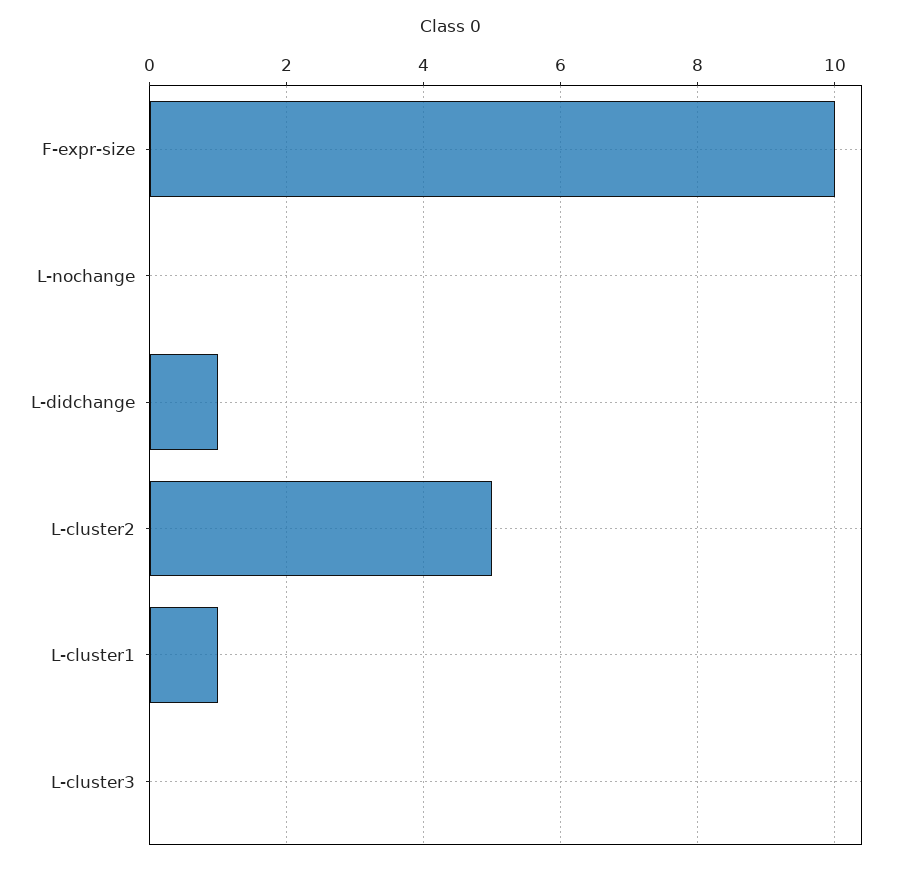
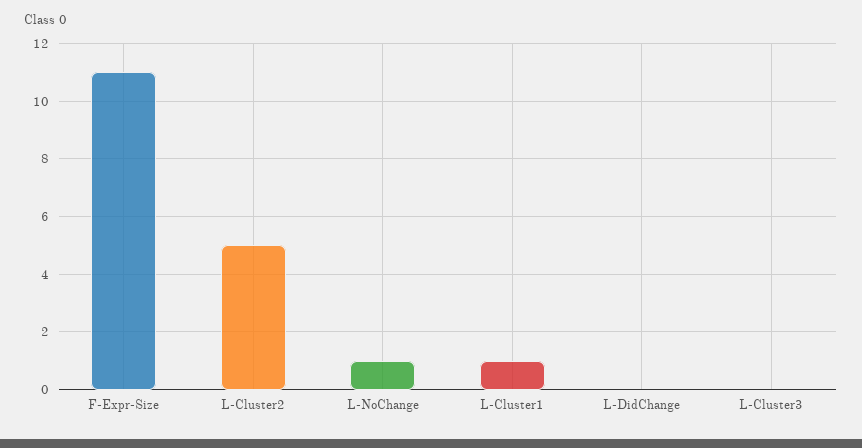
F-expr-size: 10 -> 11
L-nochange: 0 -> 1
L-didchange: 1 -> 0

